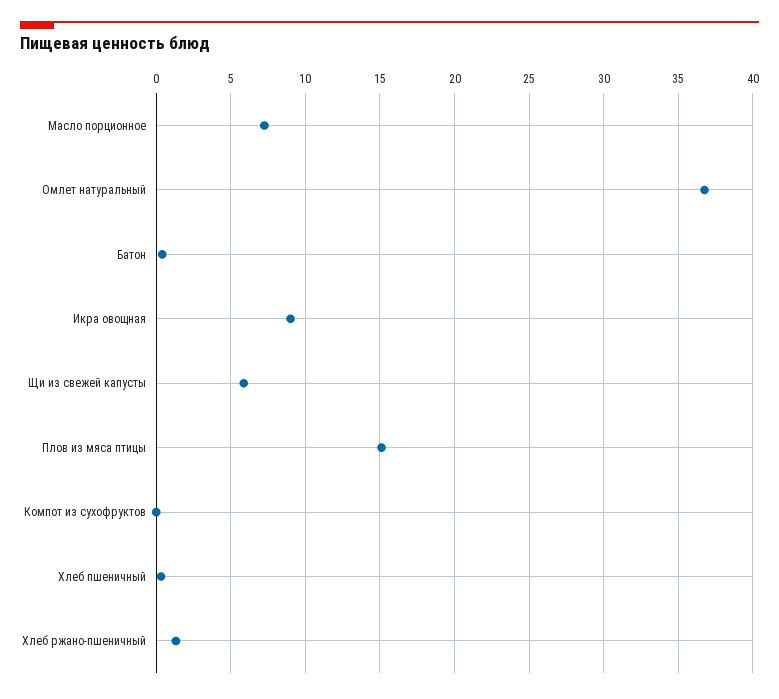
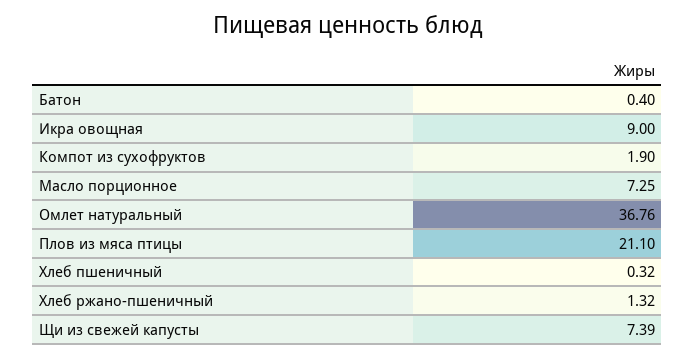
Щи из свежей капусты: 6 -> 7.39
Плов из мяса птицы: 15 -> 21.1
Компот из сухофруктов: 0 -> 1.9

